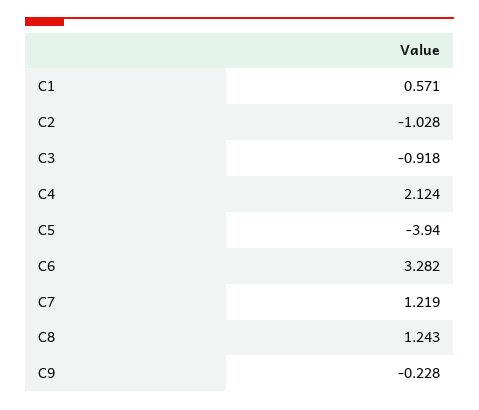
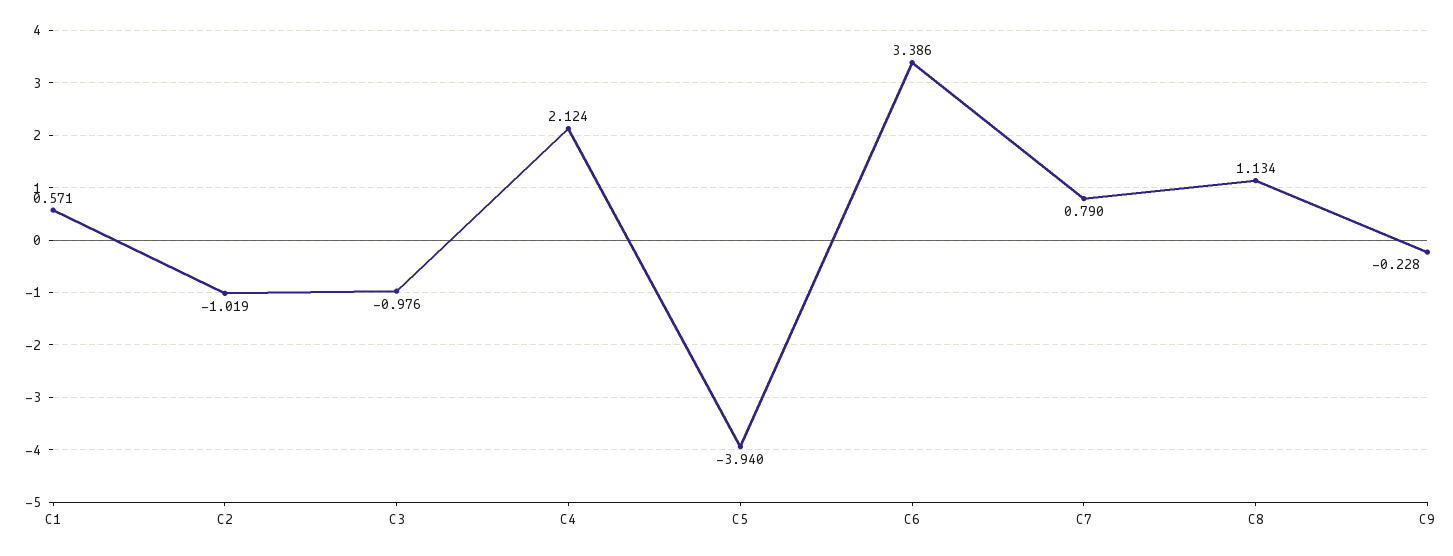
C2: -1.028 -> -1.019
C3: -0.918 -> -0.976
C6: 3.282 -> 3.386
C7: 1.219 -> 0.79
C8: 1.243 -> 1.134

